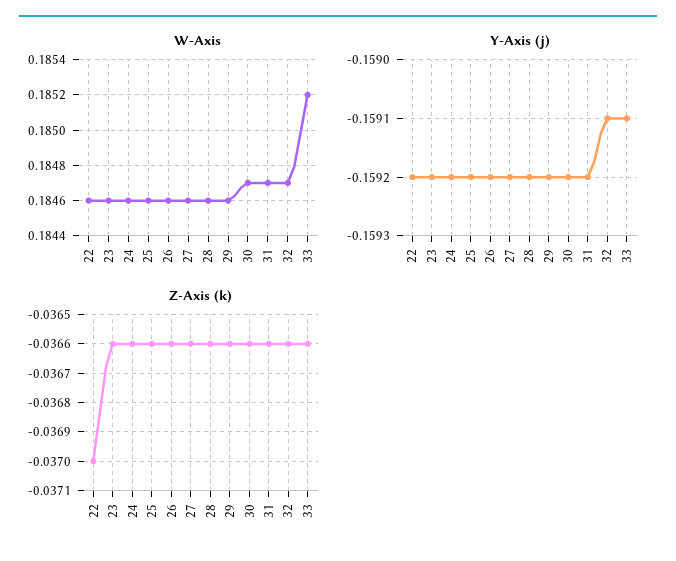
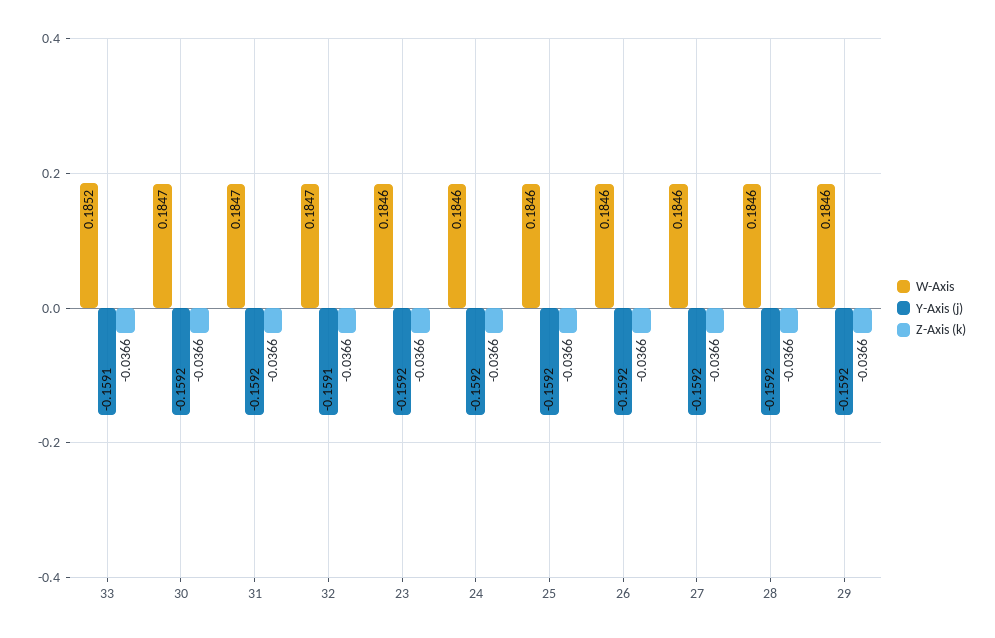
W-Axis, 22: 0.1846 -> none
Y-Axis (j), 22: -0.1592 -> none
Z-Axis (k), 22: -0.037 -> none

